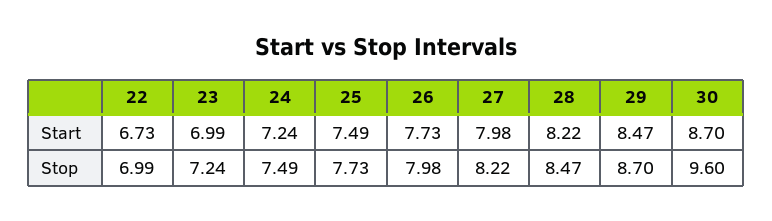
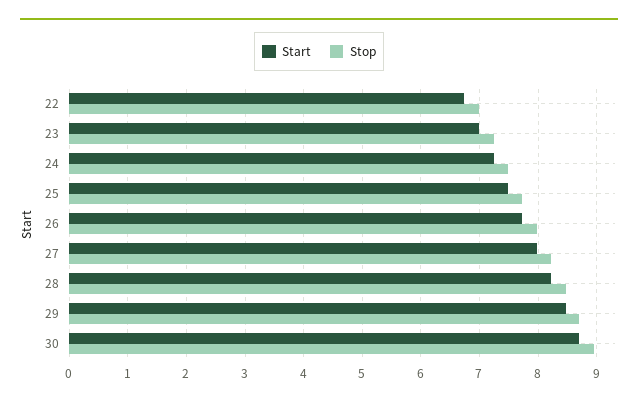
Stop, 30: 9.6 -> 9

